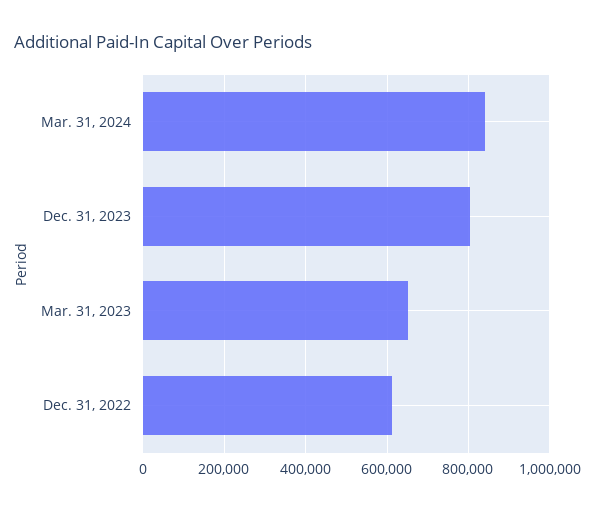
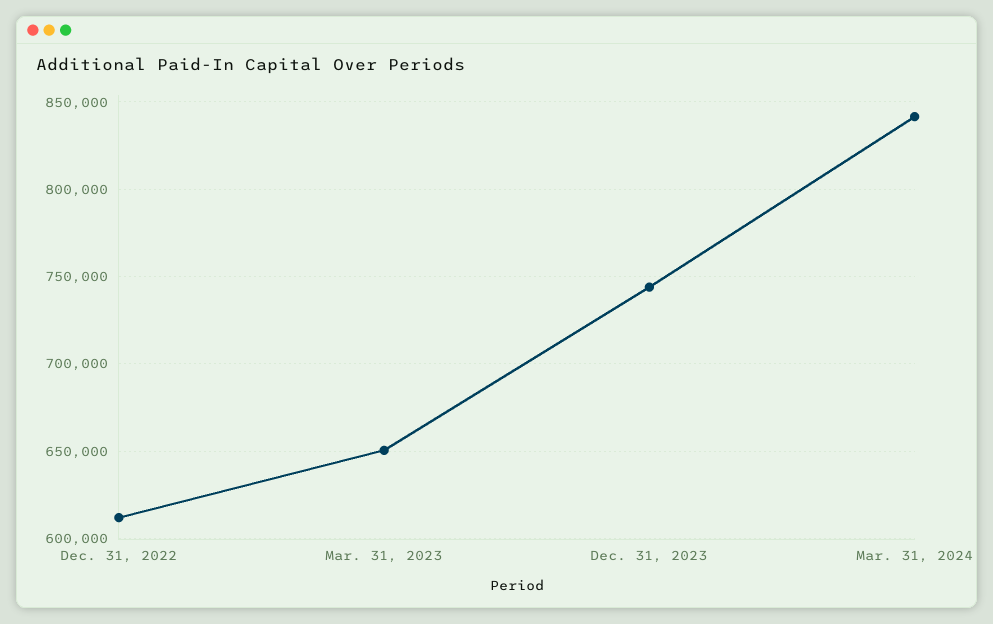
Dec. 31, 2023: 800000 -> 745000

